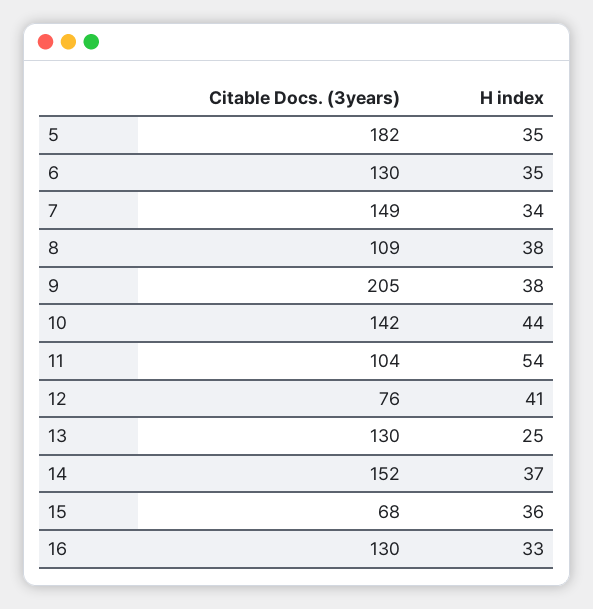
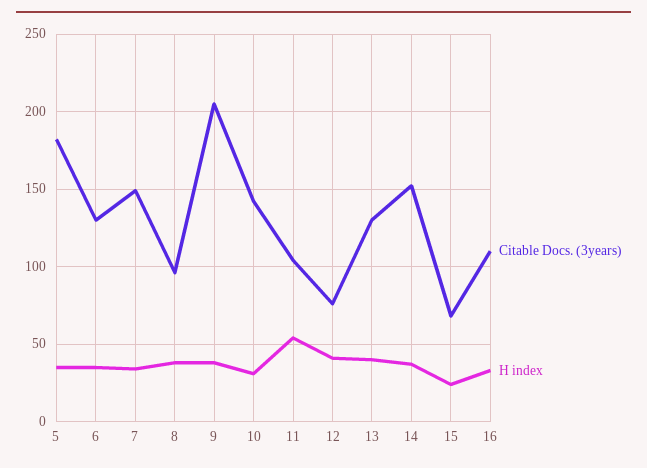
Citable Docs. (3years), 8: 109 -> 95
H index, 10: 44 -> 30
H index, 13: 25 -> 40
H index, 15: 36 -> 25
Citable Docs. (3years), 16: 130 -> 110

